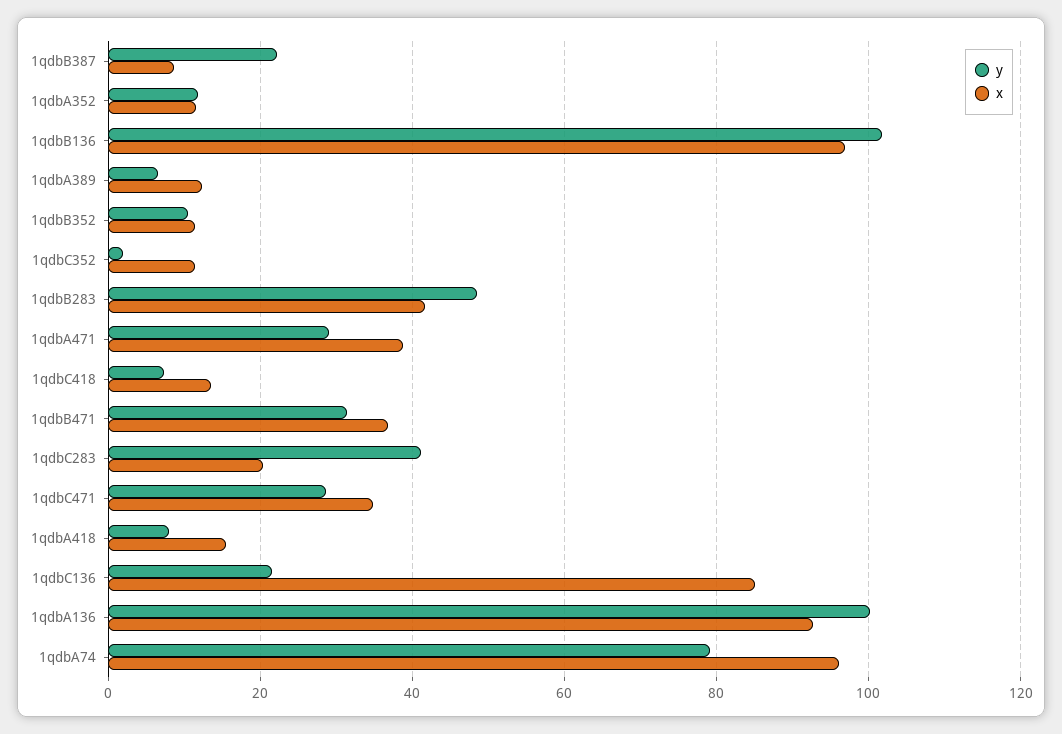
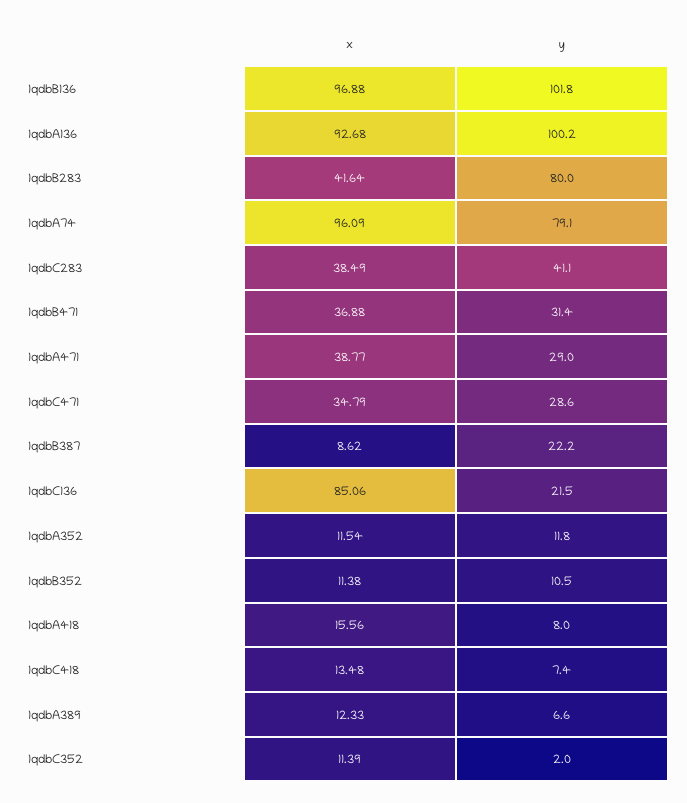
y, 1qdbB283: 48 -> 80
x, 1qdbC283: 20 -> 38.49

